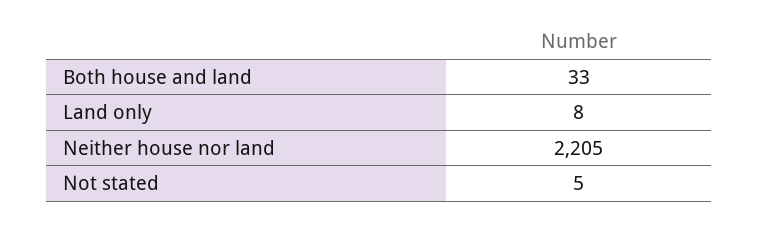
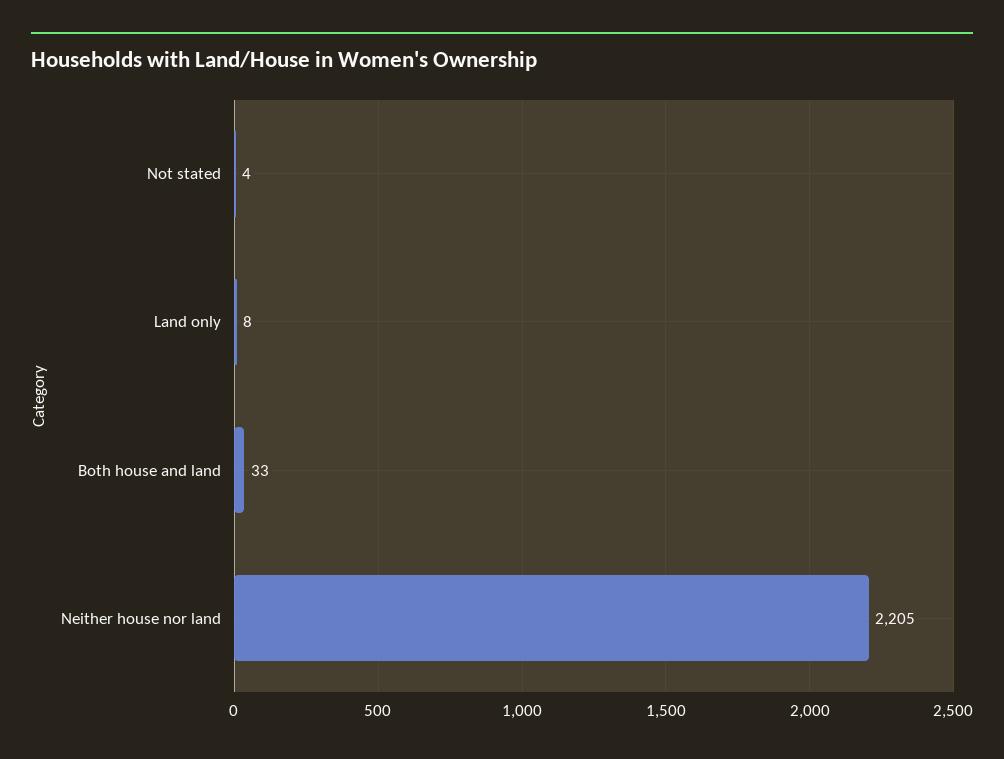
Not stated: 5 -> 4

